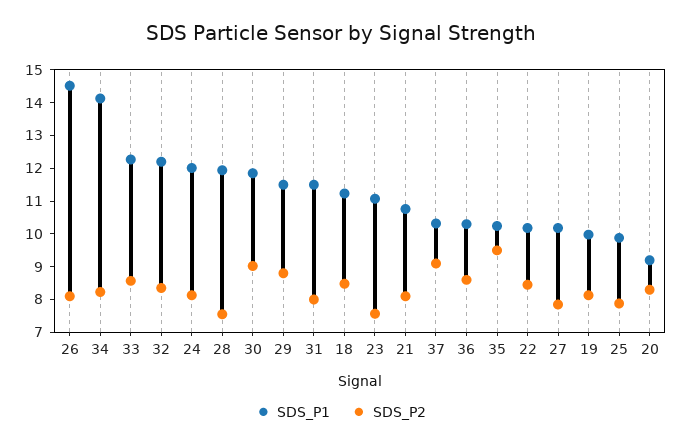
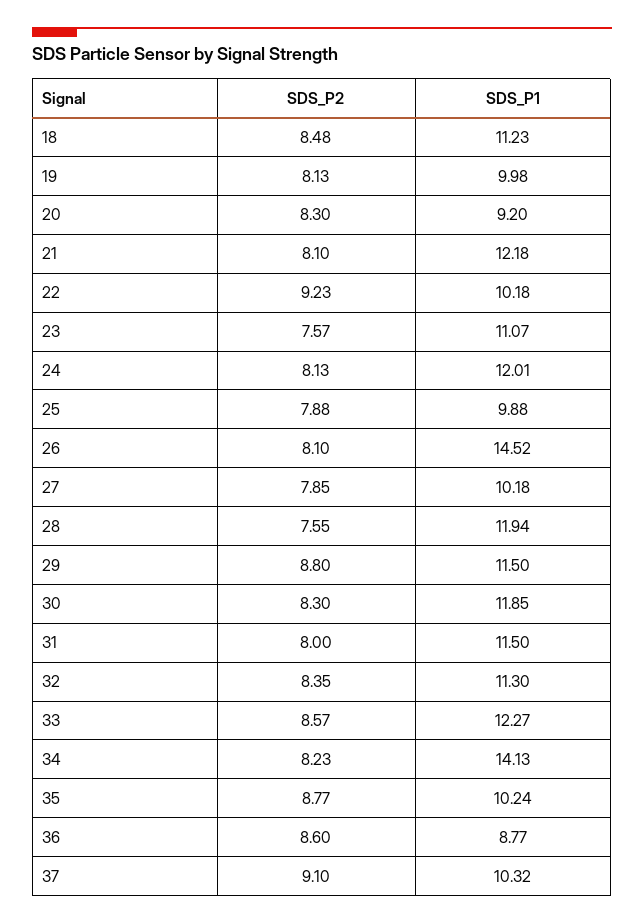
SDS_P1, 32: 12.25 -> 11.3
SDS_P2, 30: 9 -> 8.3
SDS_P1, 21: 10.75 -> 12.18
SDS_P1, 36: 10.25 -> 8.77
SDS_P2, 35: 9.5 -> 8.77
SDS_P2, 22: 8.5 -> 9.23

